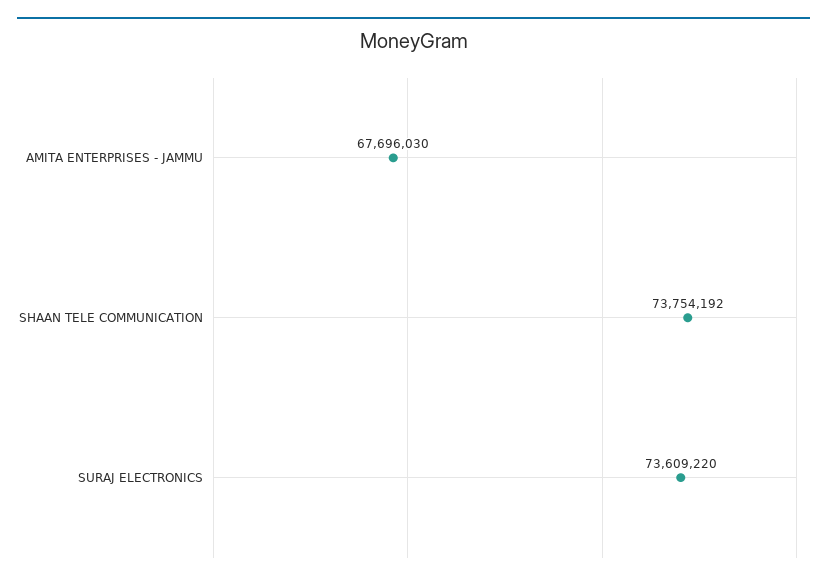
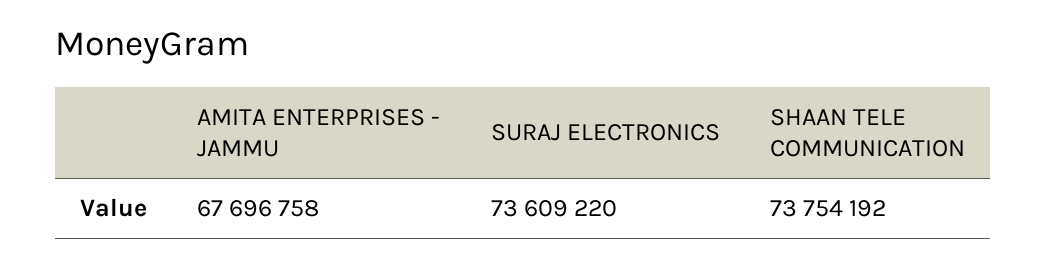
AMITA ENTERPRISES - JAMMU: 67696030 -> 67696758

